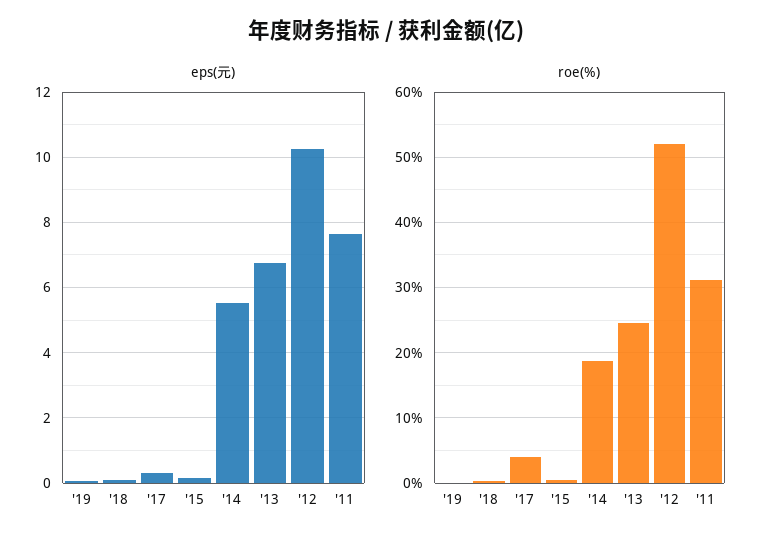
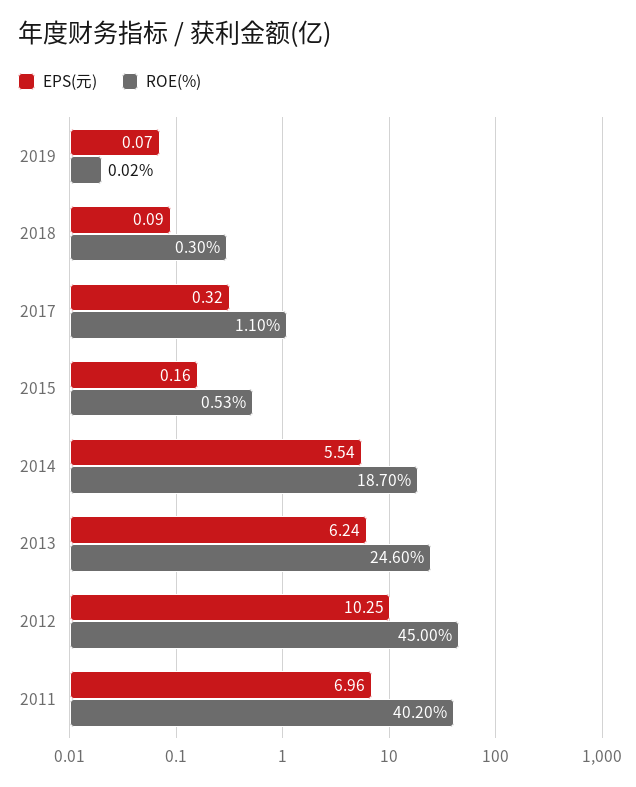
eps(元), '13: 6.8 -> 6.24
eps(元), '11: 7.6 -> 6.96
roe(%), '17: 4 -> 1.1
roe(%), '12: 52 -> 45
roe(%), '11: 31 -> 40.2

